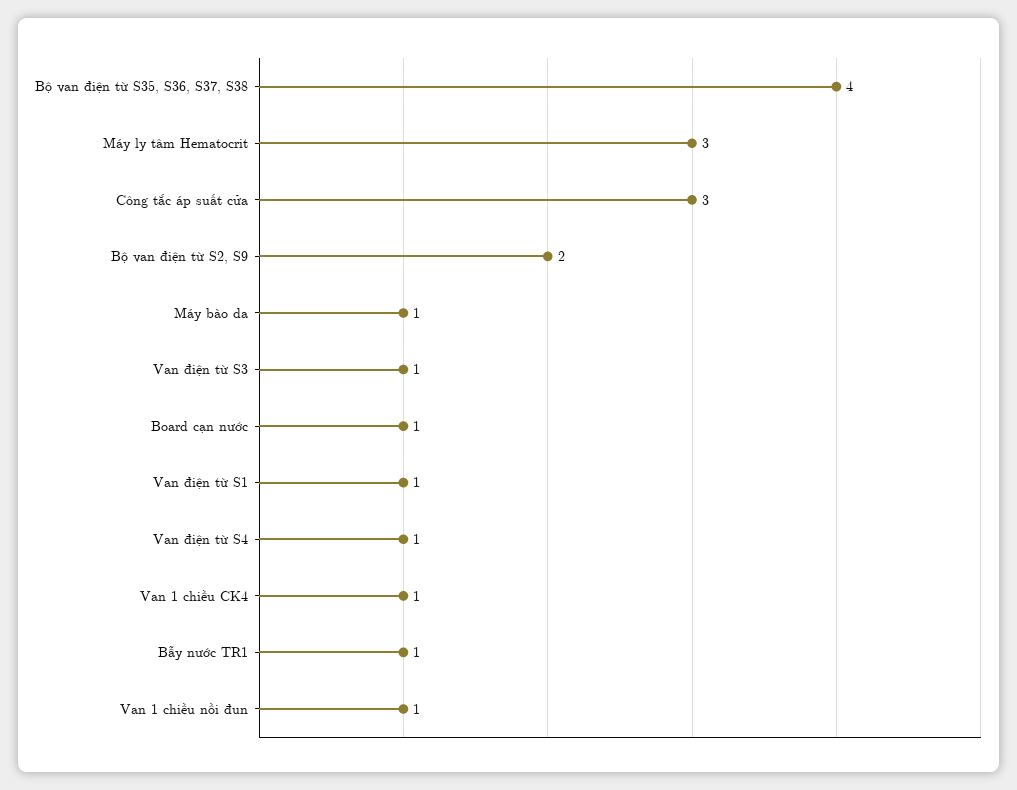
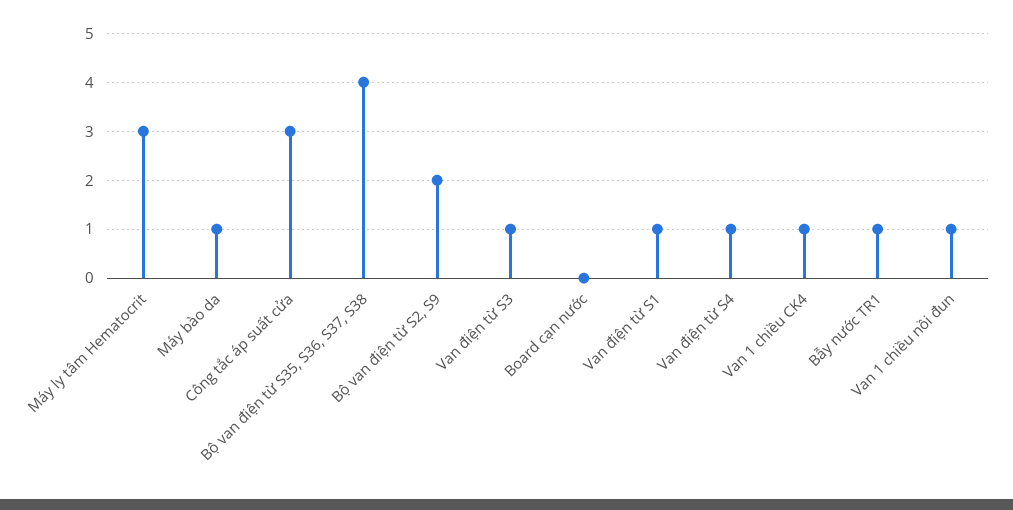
Board cạn nước: 1 -> 0

